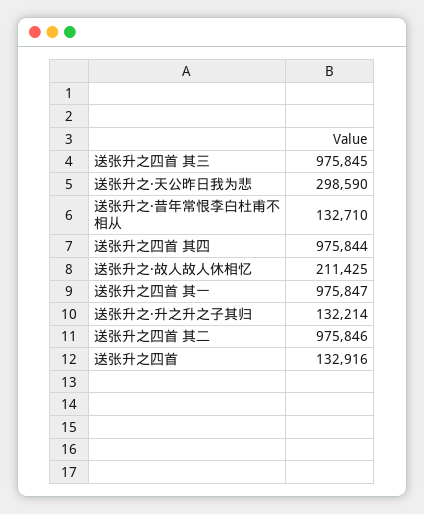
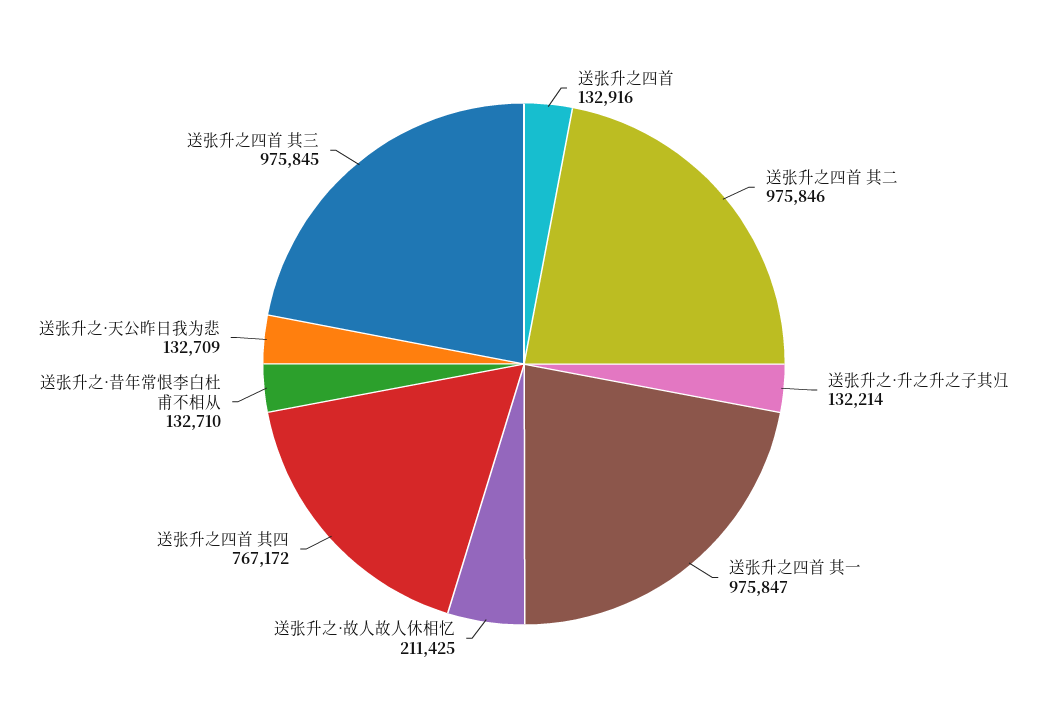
送张升之·天公昨日我为悲: 298590 -> 132709
送张升之四首 其四: 975844 -> 767172

